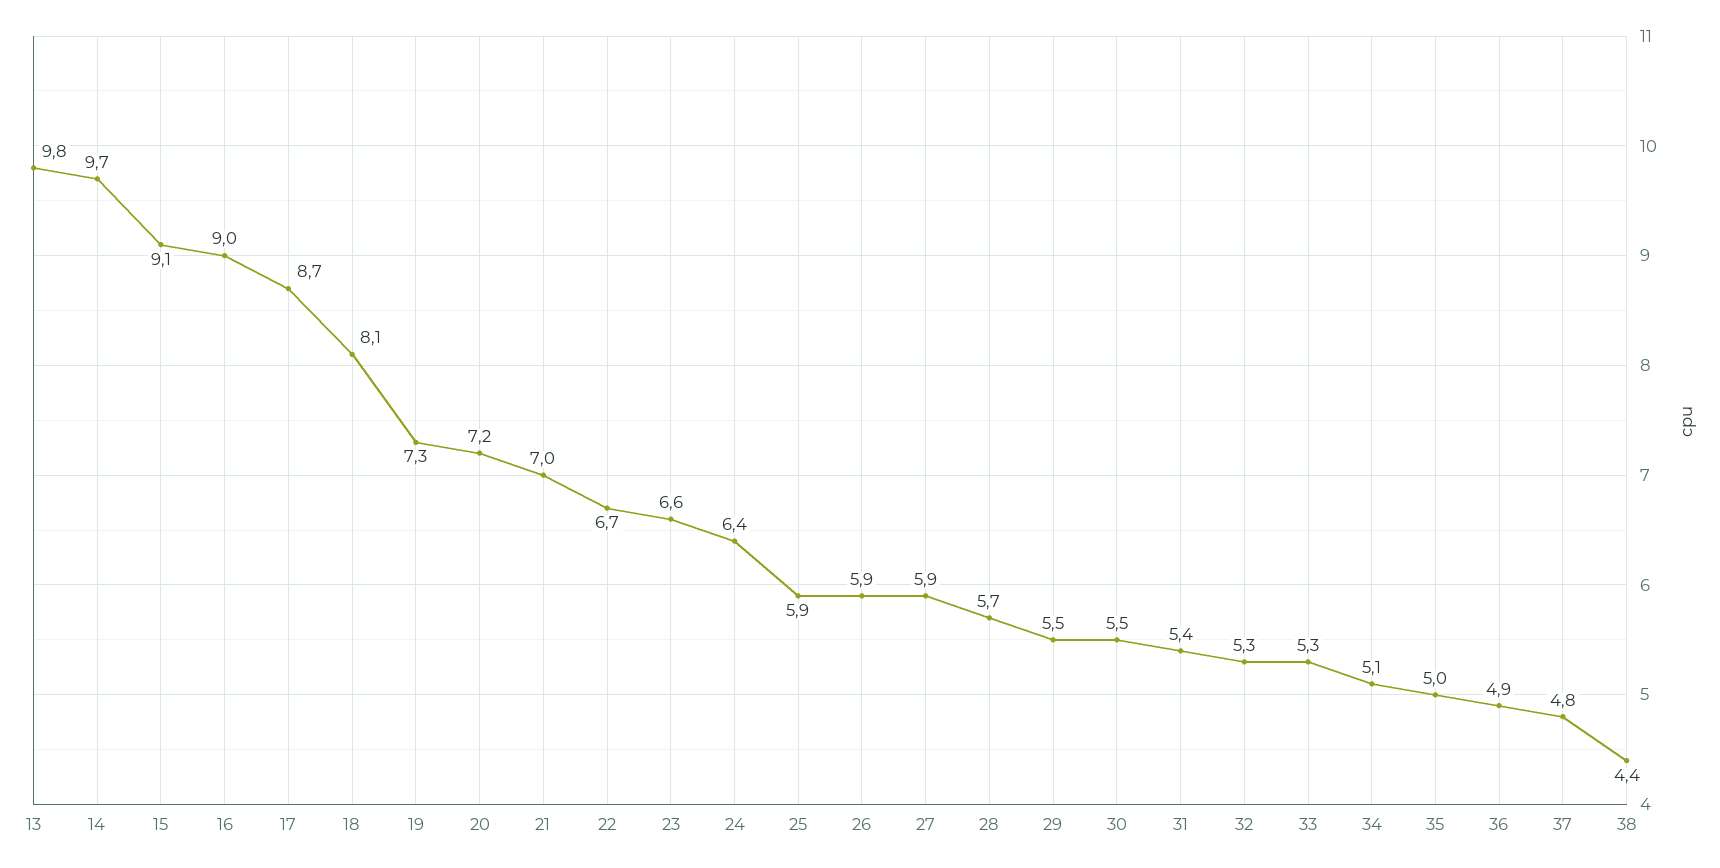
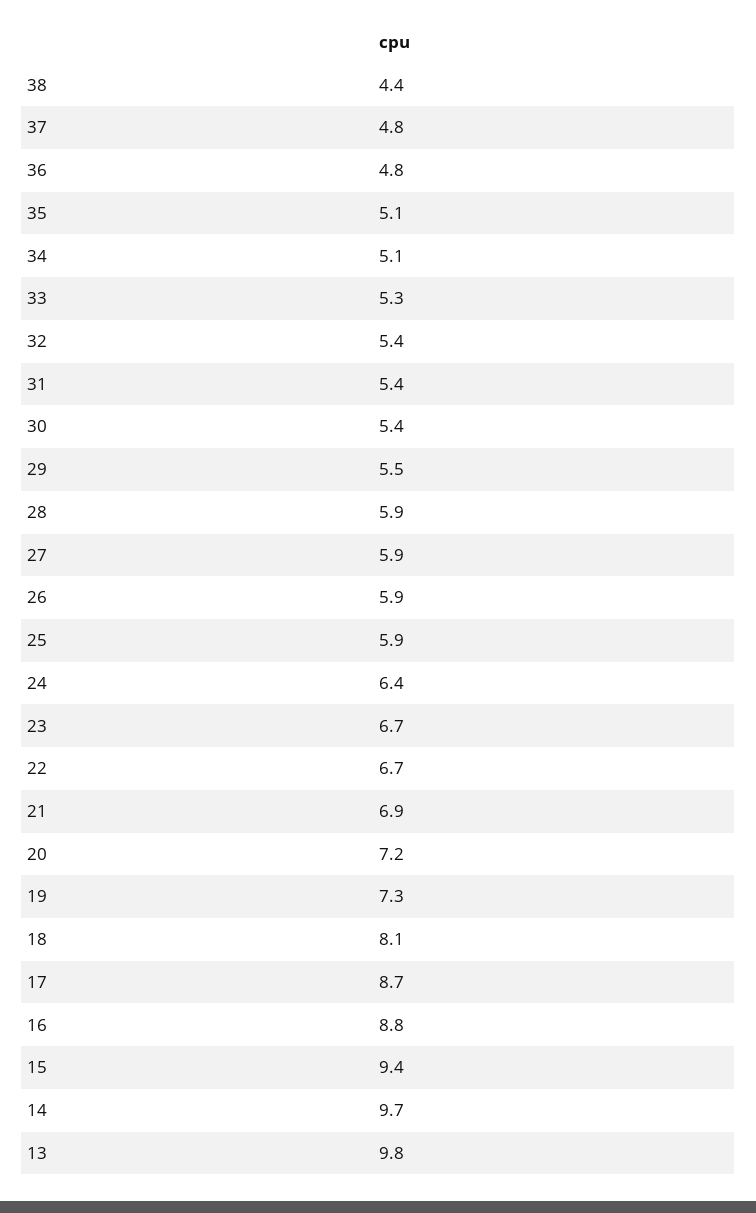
15: 9.1 -> 9.4
16: 9 -> 8.8
21: 7 -> 6.9
23: 6.6 -> 6.7
28: 5.7 -> 5.9
30: 5.5 -> 5.4
32: 5.3 -> 5.4
35: 5 -> 5.1
36: 4.9 -> 4.8

